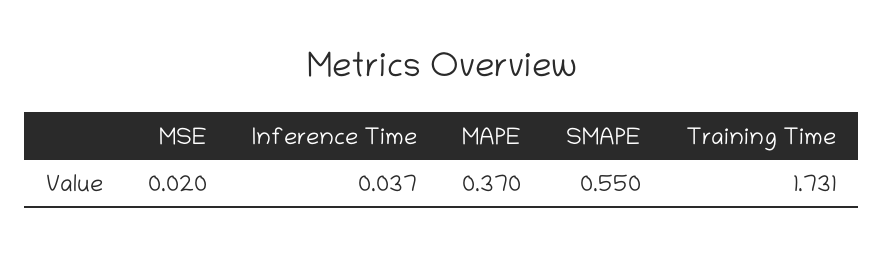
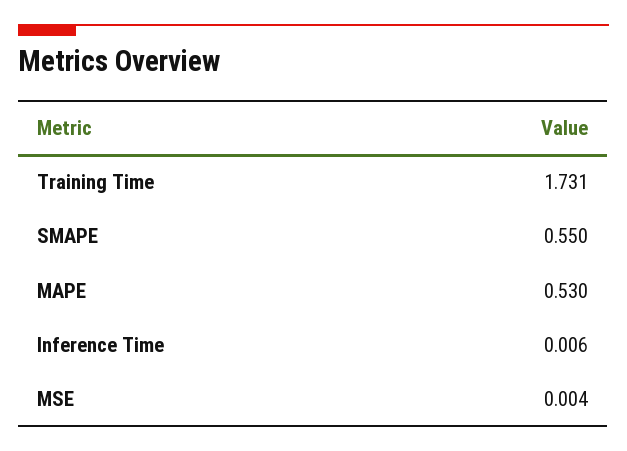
MSE: 0.02 -> 0.004
Inference Time: 0.037 -> 0.006
MAPE: 0.37 -> 0.53

